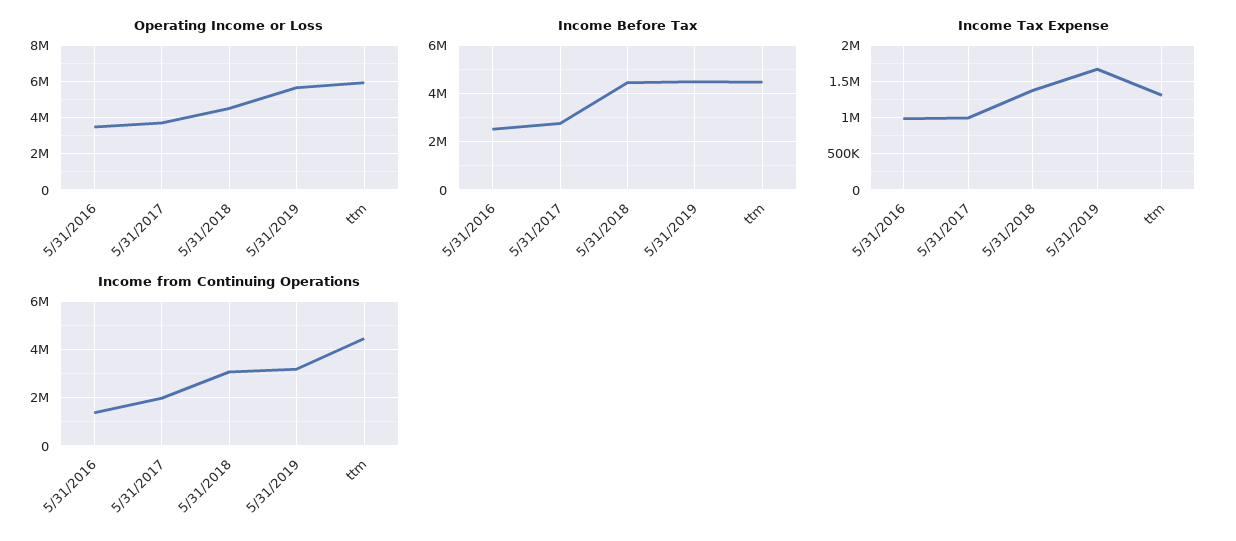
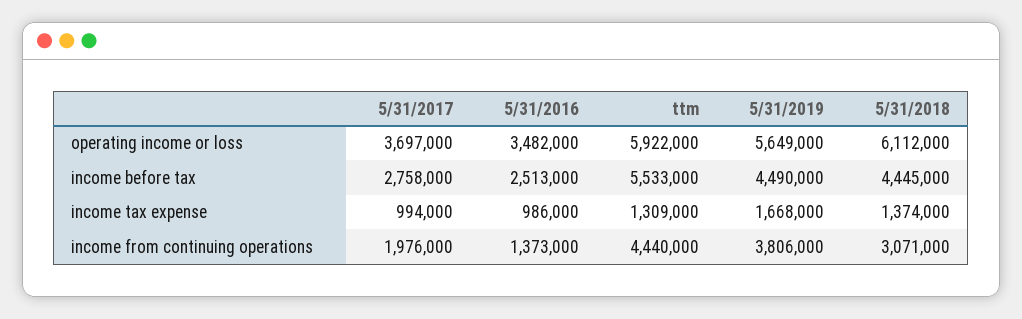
Operating Income or Loss, 5/31/2018: 4500000 -> 6112000
Income Before Tax, ttm: 4500000 -> 5533000
Income from Continuing Operations, 5/31/2019: 3250000 -> 3806000

